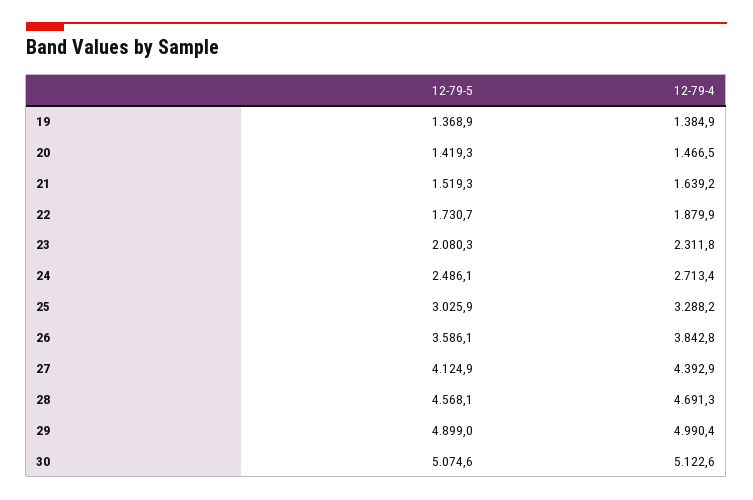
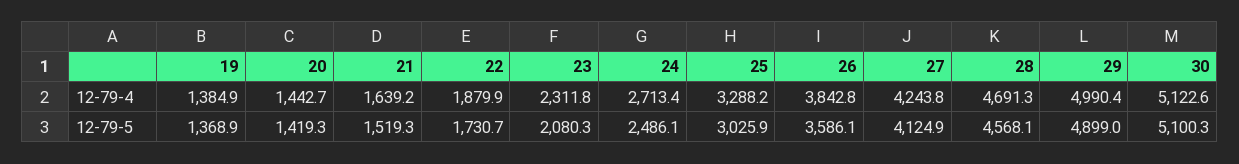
12-79-4, 20: 1466.5 -> 1442.7
12-79-4, 27: 4392.9 -> 4243.8
12-79-5, 30: 5074.6 -> 5100.3

